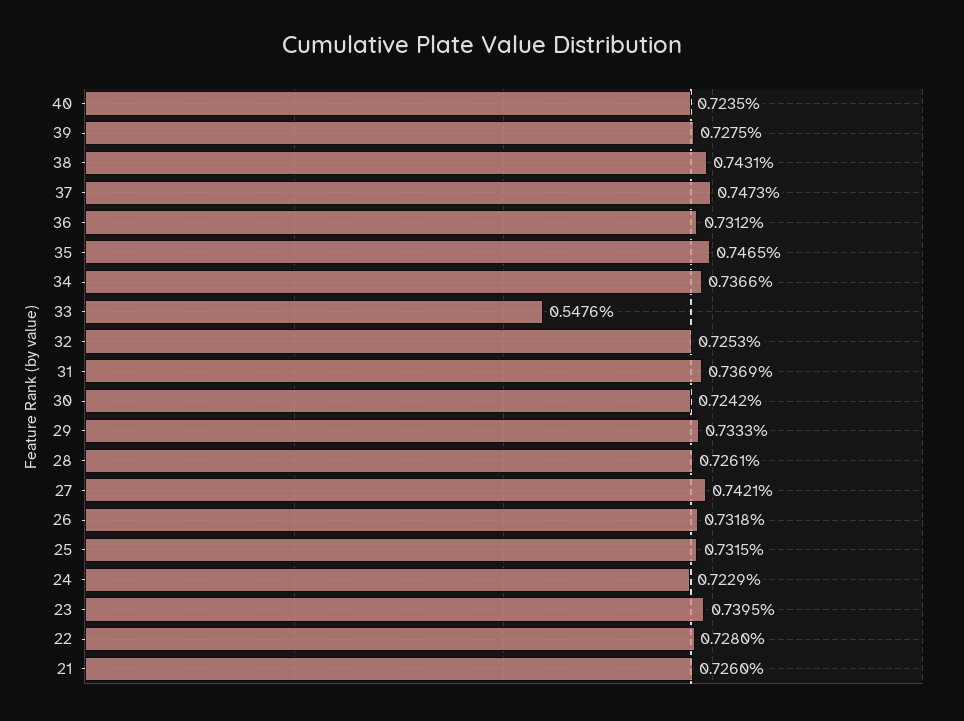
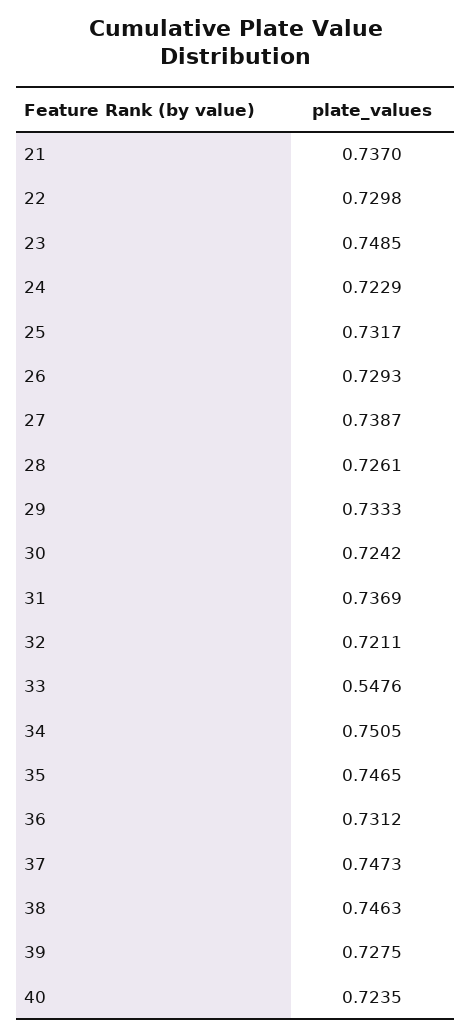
38: 0.7431 -> 0.7463
34: 0.7366 -> 0.7505
32: 0.7253 -> 0.7211
27: 0.7421 -> 0.7387
26: 0.7318 -> 0.7293
25: 0.7315 -> 0.7317
23: 0.7395 -> 0.7485
22: 0.728 -> 0.7298
21: 0.726 -> 0.737

